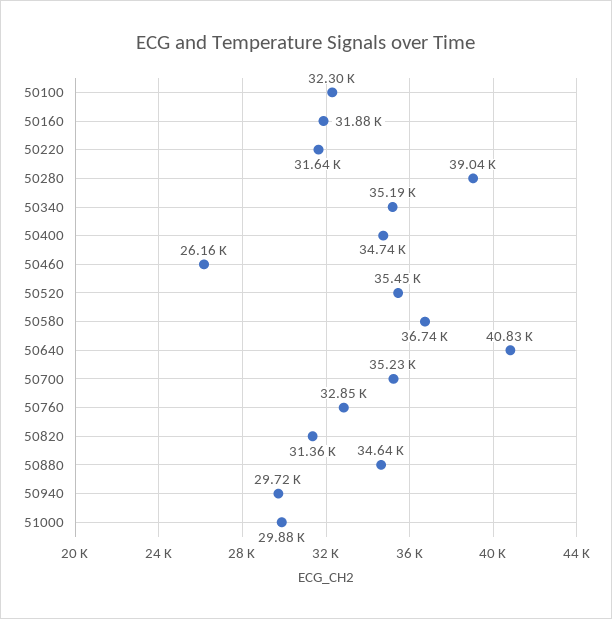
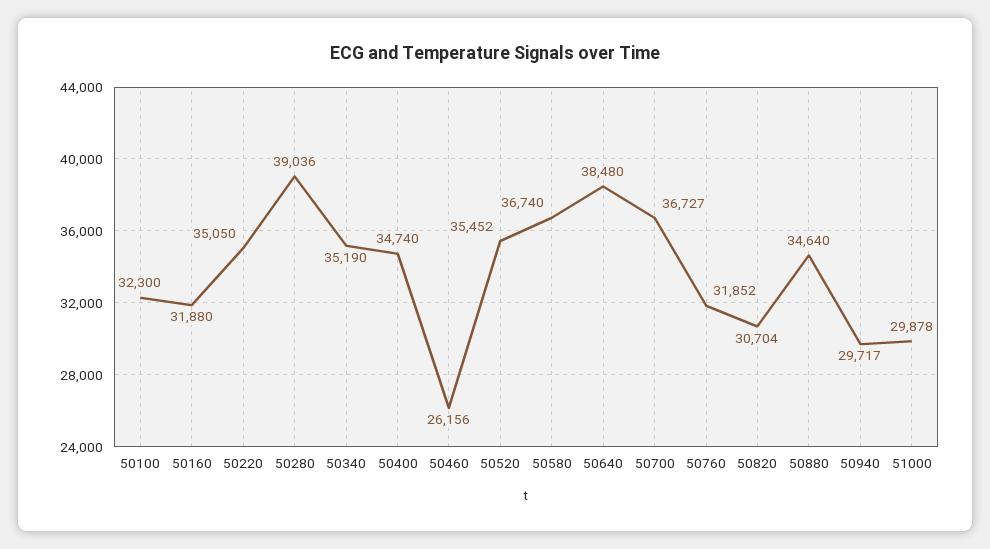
50220: 31640 -> 35050
50640: 40830 -> 38480
50700: 35230 -> 36727
50760: 32850 -> 31852
50820: 31360 -> 30704

